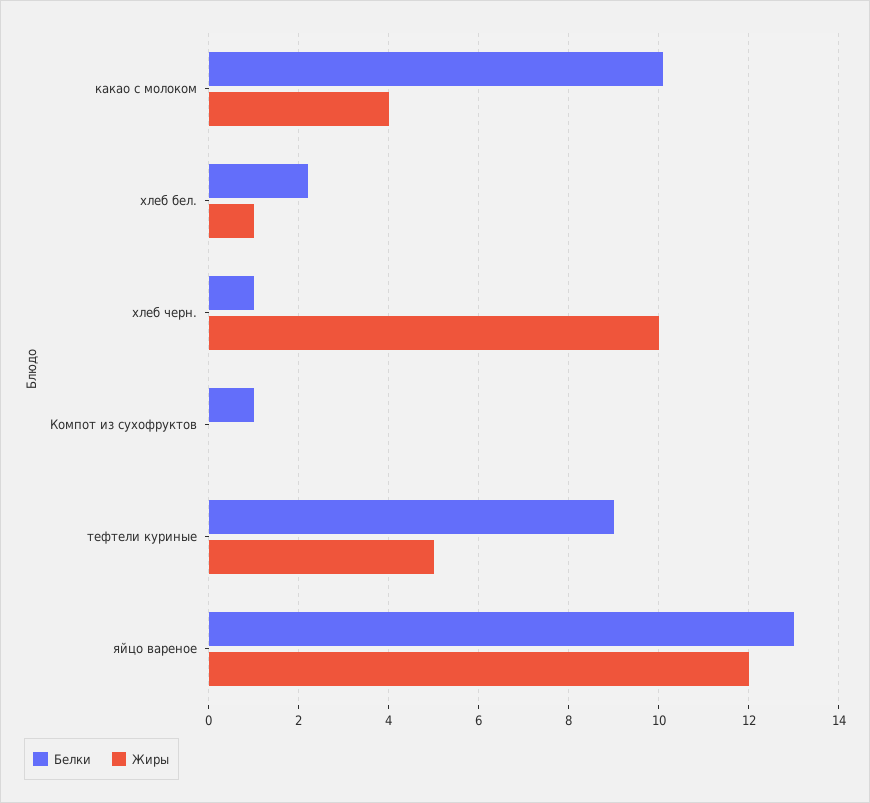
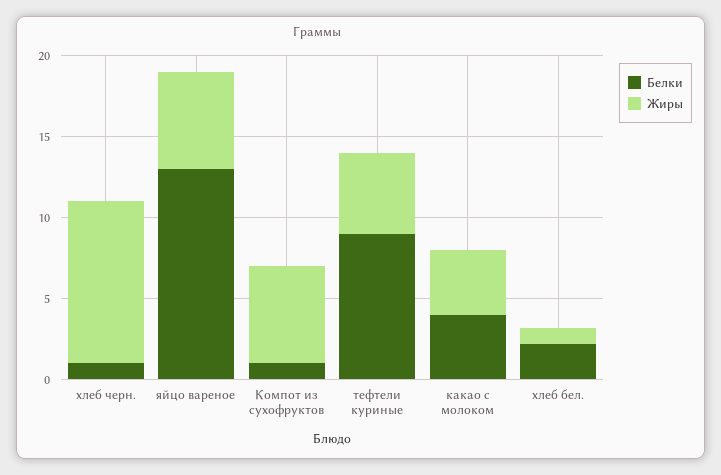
Белки, какао с молоком: 10 -> 4
Жиры, Компот из сухофруктов: 0 -> 6
Жиры, яйцо вареное: 12 -> 6

